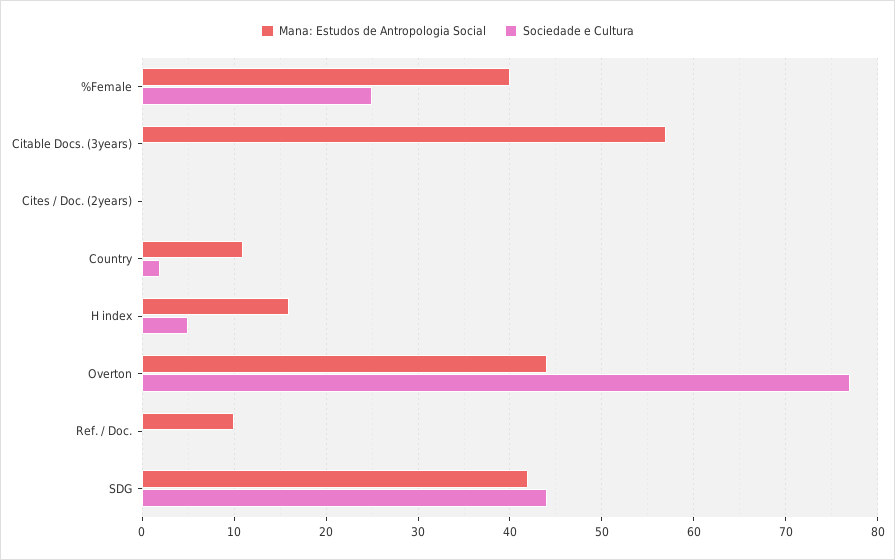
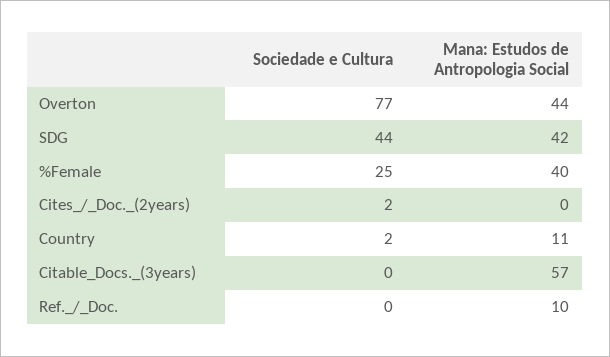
Sociedade e Cultura, Cites / Doc. (2years): 0 -> 2
Mana: Estudos de Antropologia Social, H index: 16 -> none
Sociedade e Cultura, H index: 5 -> none

